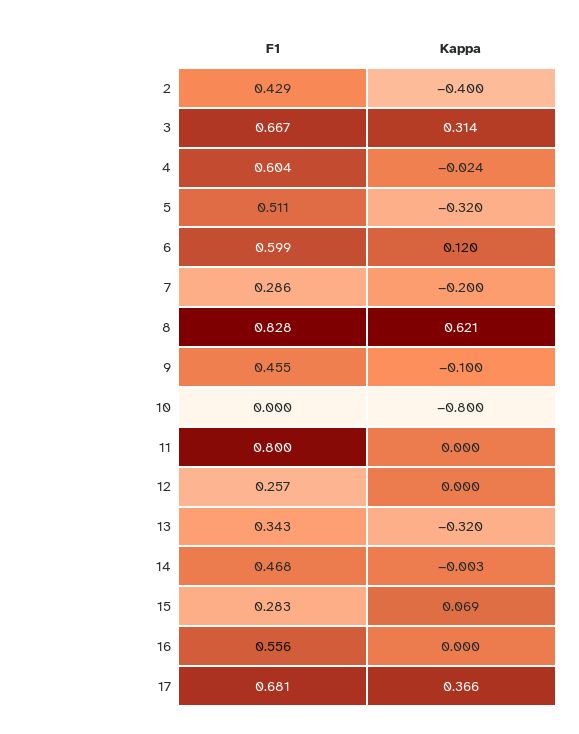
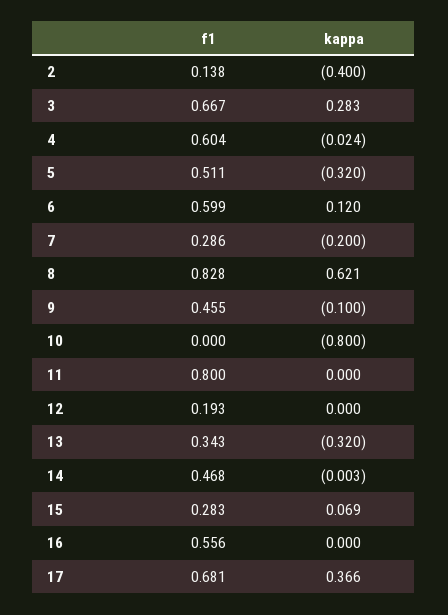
F1, 2: 0.429 -> 0.138
Kappa, 3: 0.314 -> 0.283
F1, 12: 0.257 -> 0.193

